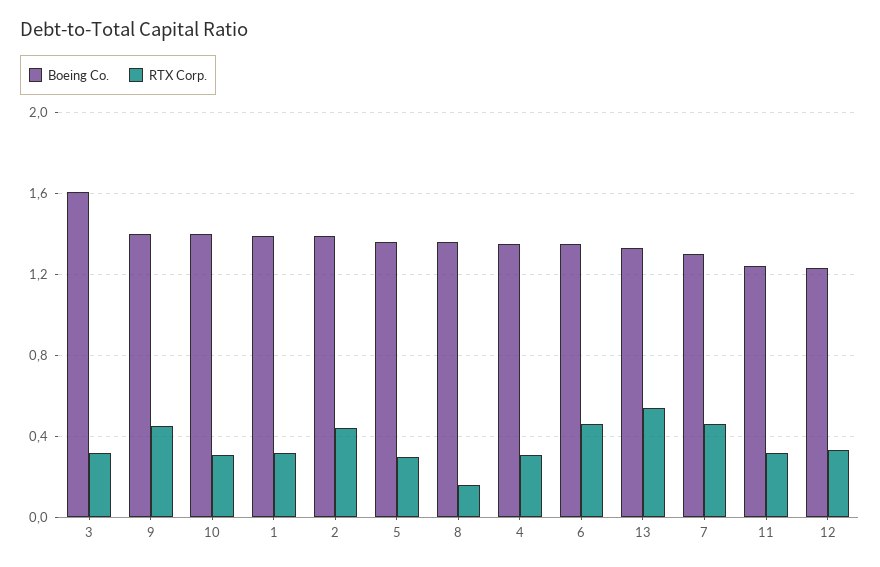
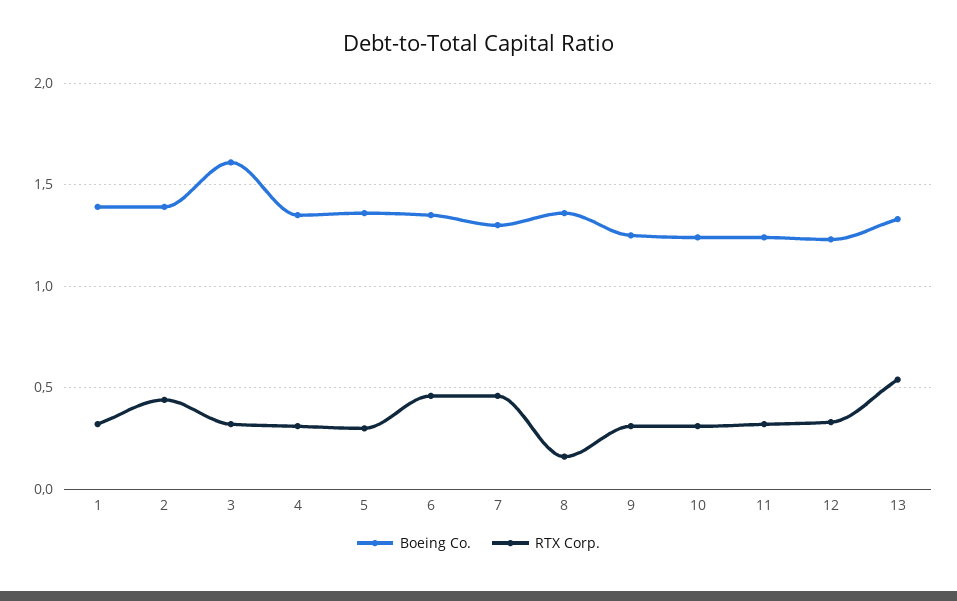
Boeing Co., 9: 1.4 -> 1.25
RTX Corp., 9: 0.45 -> 0.3
Boeing Co., 10: 1.4 -> 1.25

